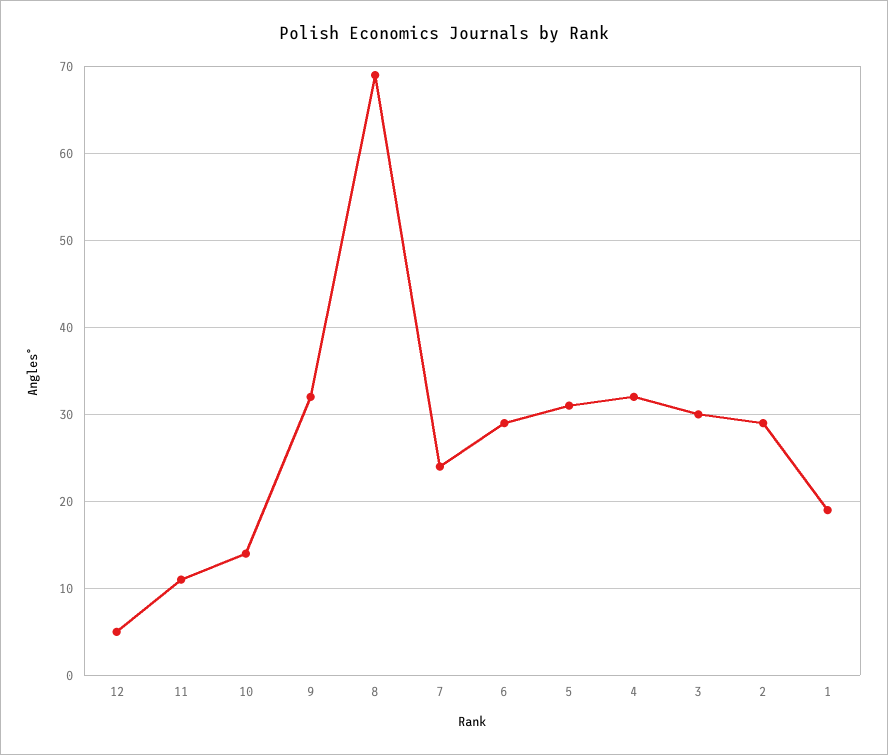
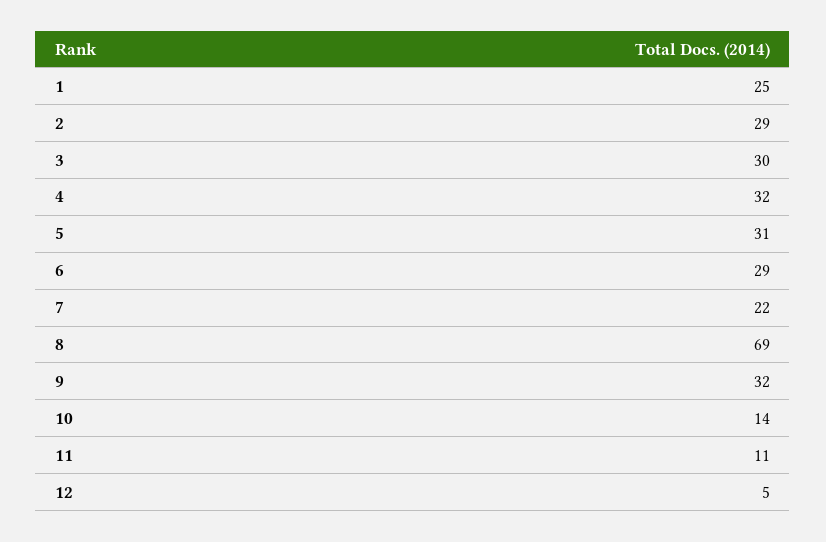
7: 24 -> 22
1: 19 -> 25

